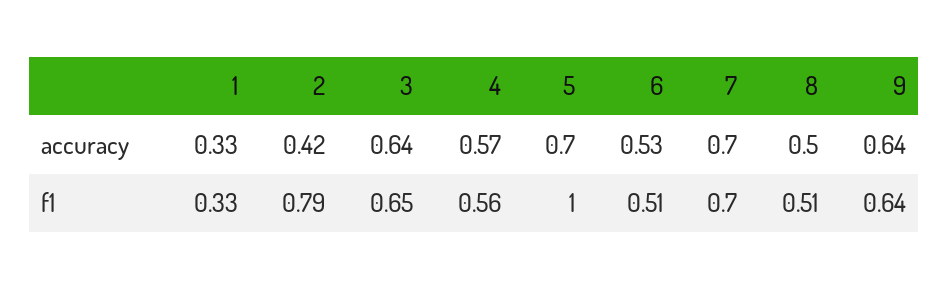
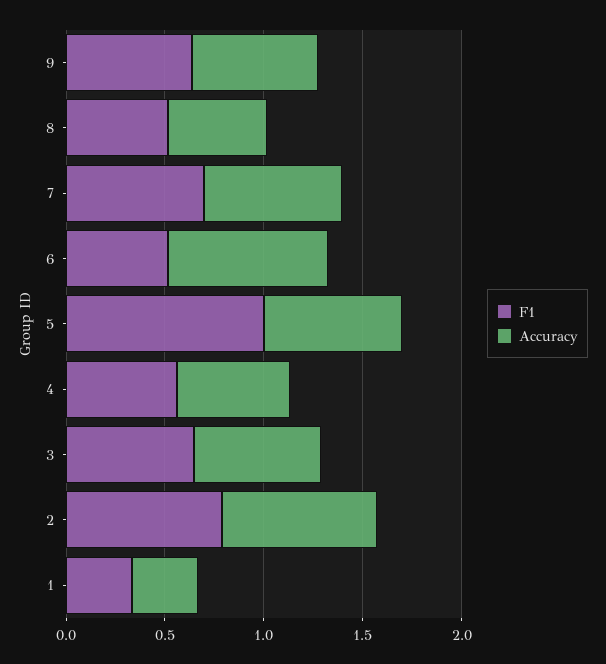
accuracy, 2: 0.42 -> 0.8
accuracy, 6: 0.53 -> 0.8

